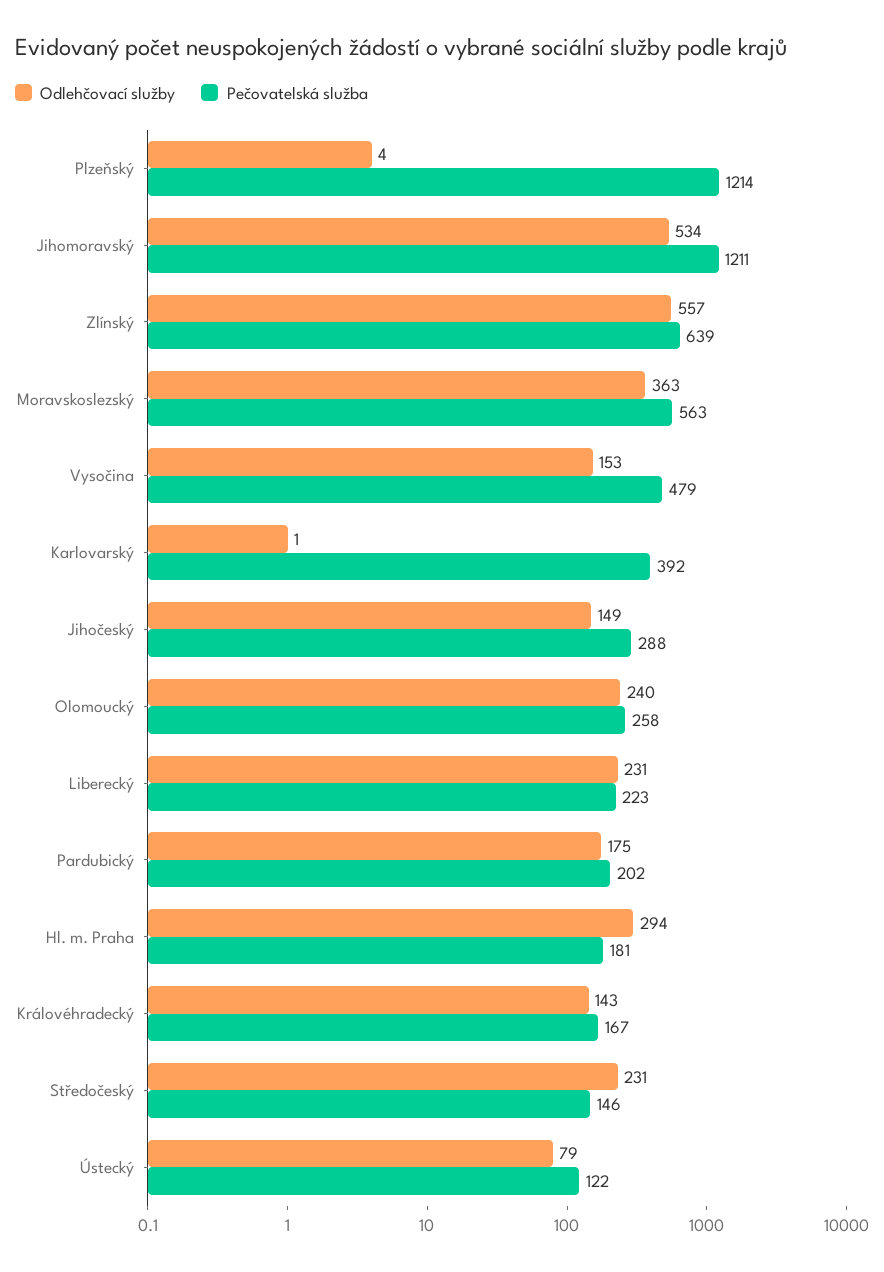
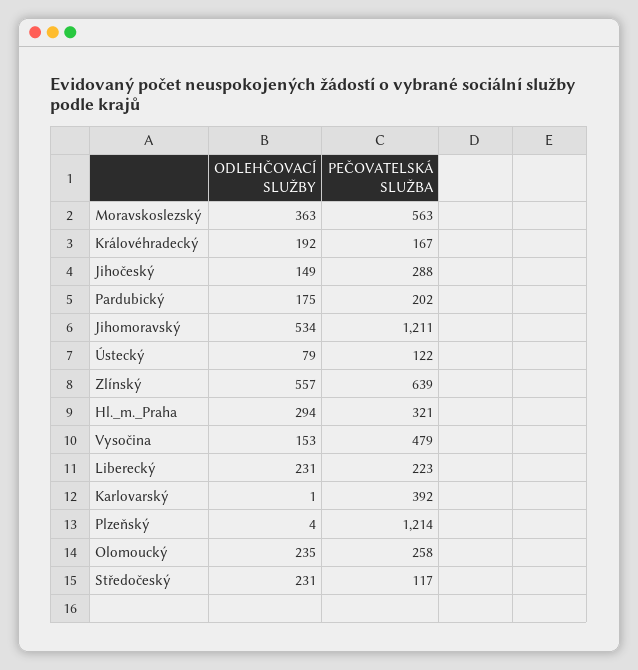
Odlehčovací služby, Olomoucký: 240 -> 235
Pečovatelská služba, Hl. m. Praha: 181 -> 321
Odlehčovací služby, Královéhradecký: 143 -> 192
Pečovatelská služba, Středočeský: 146 -> 117

